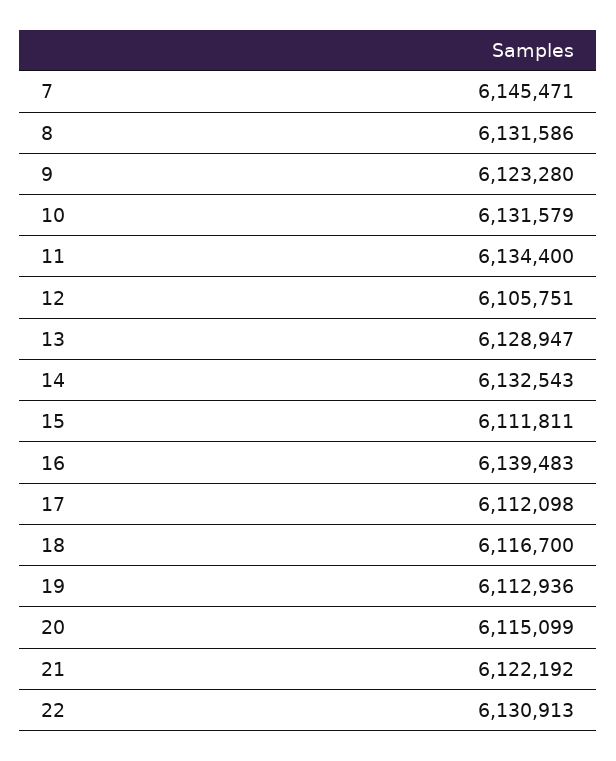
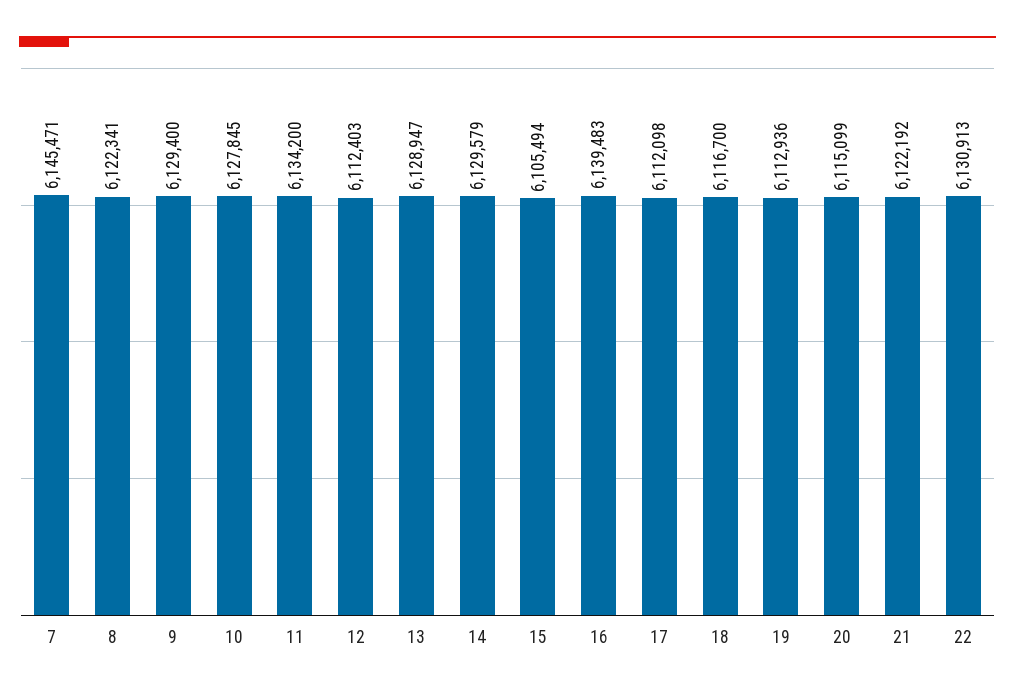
8: 6131586 -> 6122341
9: 6123280 -> 6129400
10: 6131579 -> 6127845
11: 6134400 -> 6134200
12: 6105751 -> 6112403
14: 6132543 -> 6129579
15: 6111811 -> 6105494

